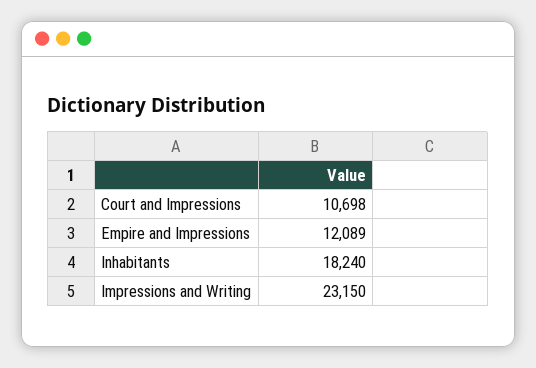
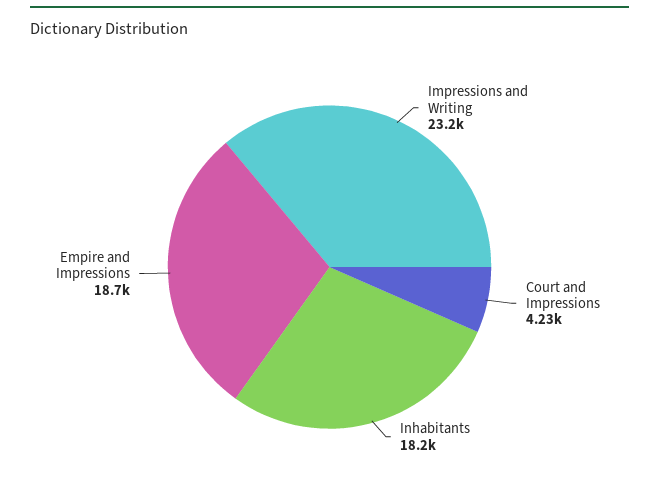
Court and Impressions: 10698 -> 4230
Empire and Impressions: 12089 -> 18700

